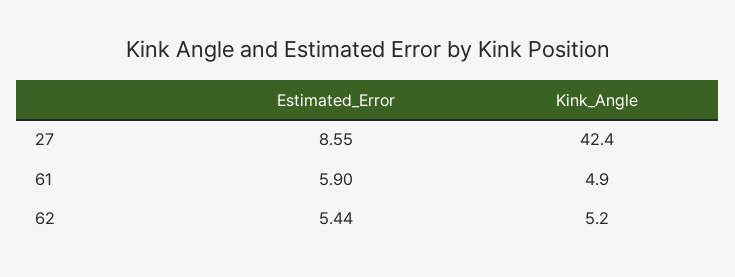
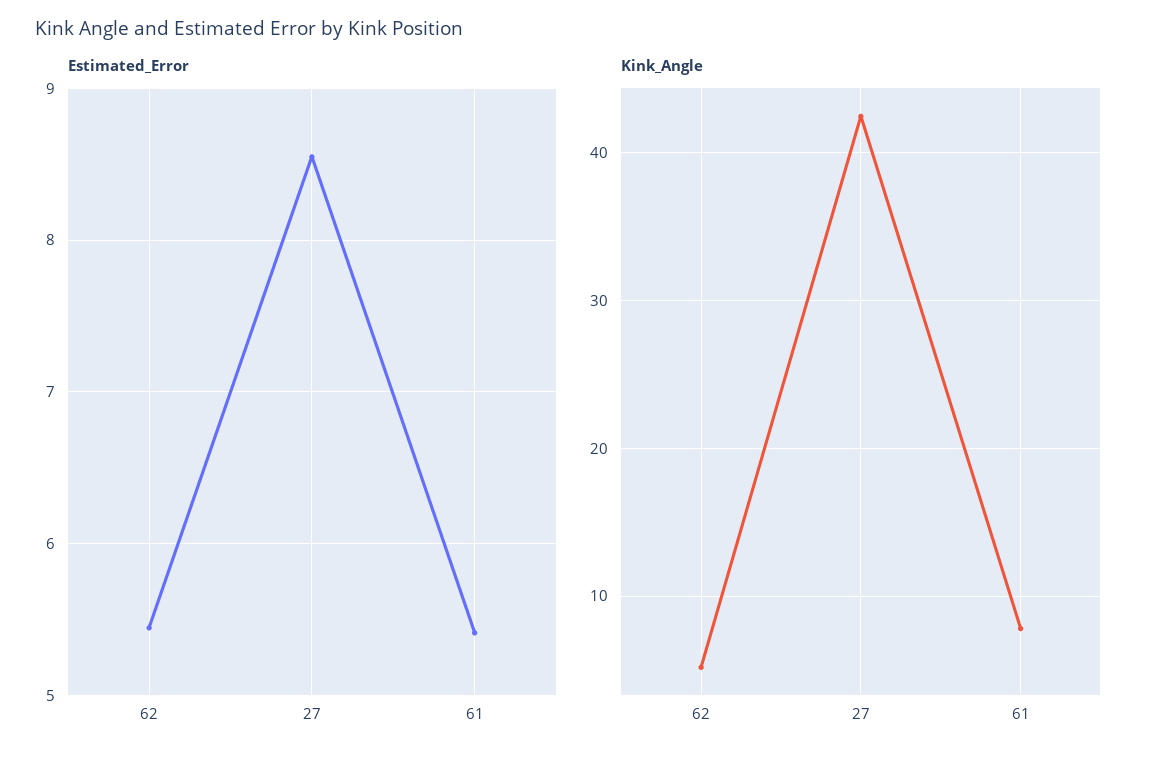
Estimated_Error, 61: 5.9 -> 5.4
Kink_Angle, 61: 4.9 -> 8

